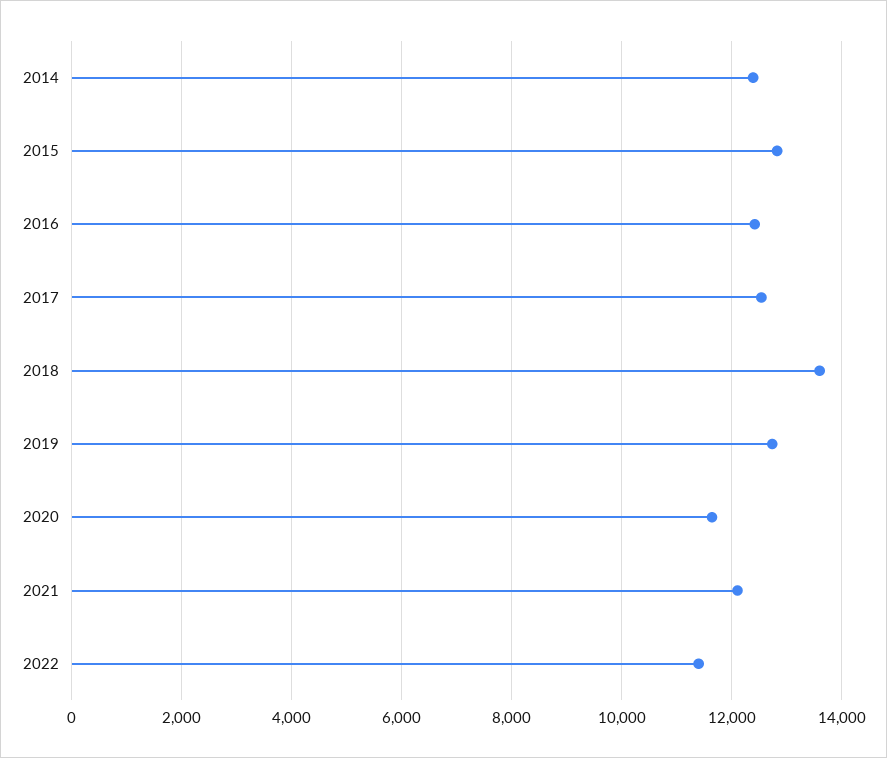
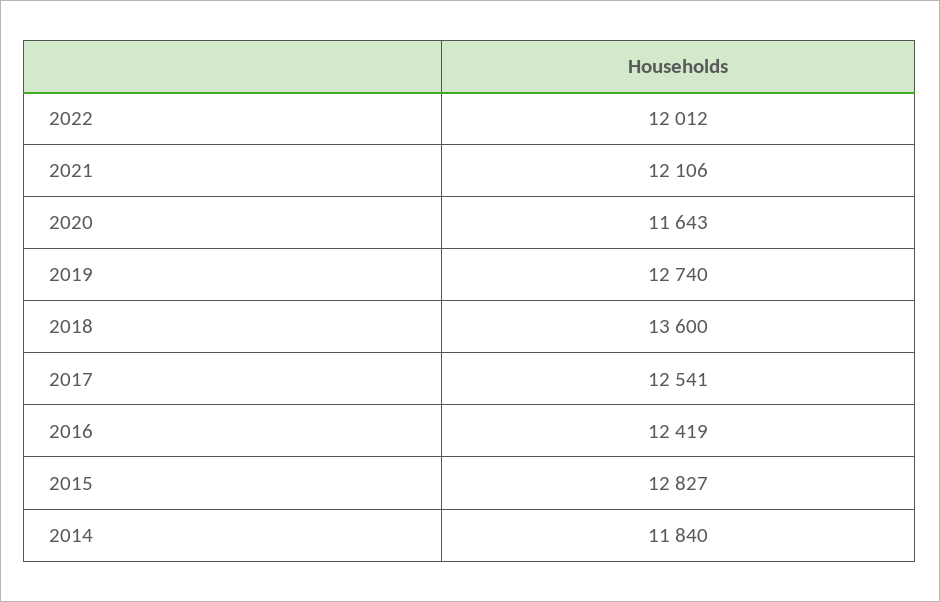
2014: 12400 -> 11840
2022: 11400 -> 12012

